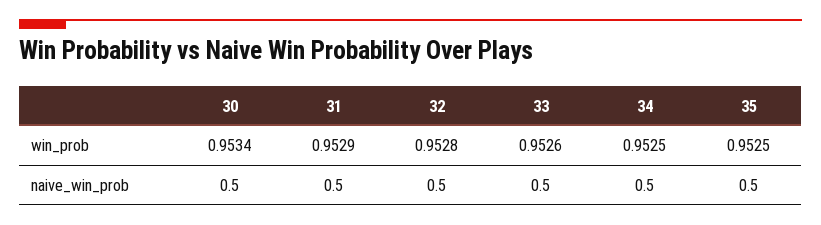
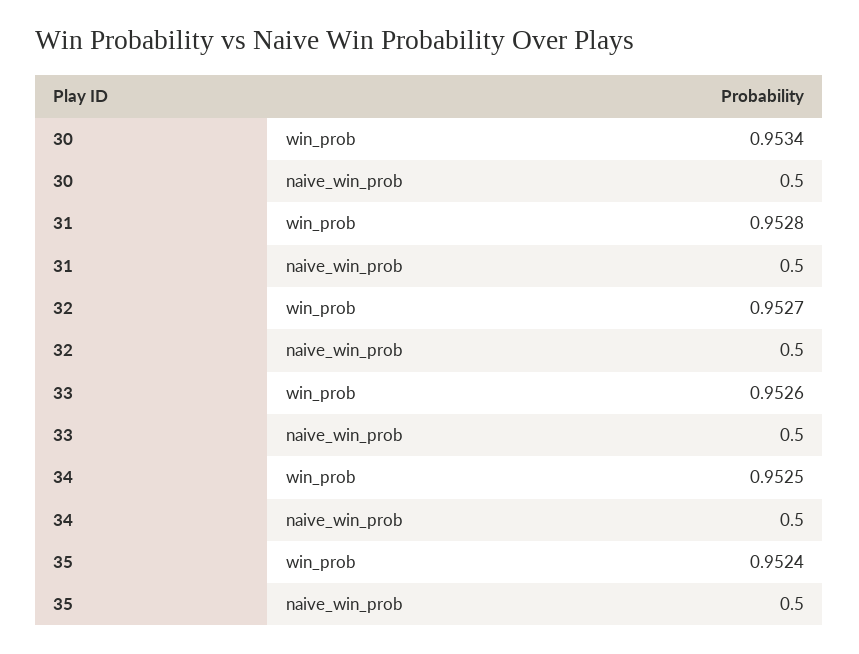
31, win_prob: 0.9529 -> 0.9528
32, win_prob: 0.9528 -> 0.9527
35, win_prob: 0.9525 -> 0.9524

